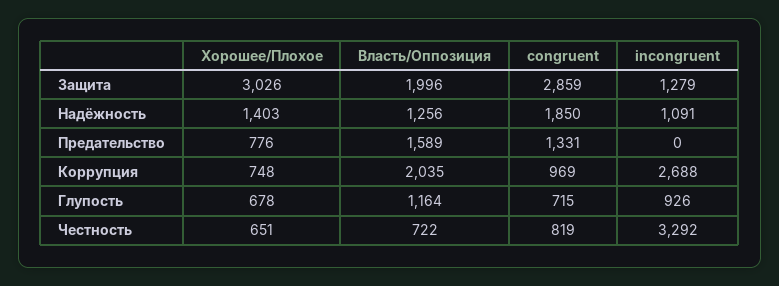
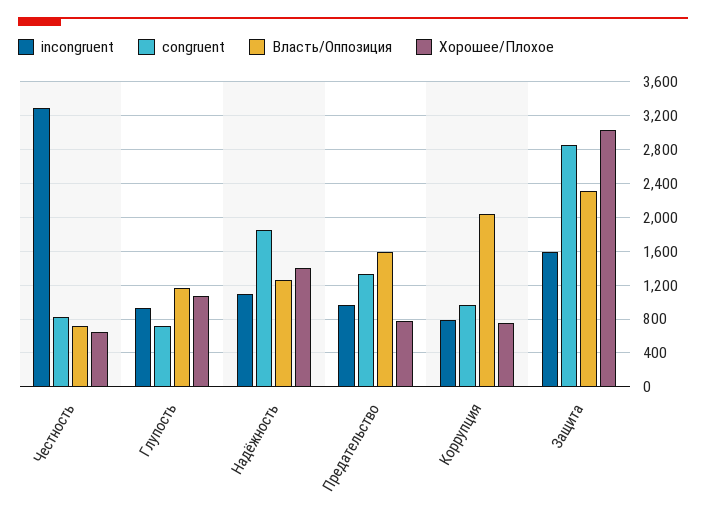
Власть/Оппозиция, Защита: 1996 -> 2300
incongruent, Защита: 1279 -> 1600
incongruent, Предательство: 0 -> 1000
incongruent, Коррупция: 2688 -> 800
Хорошее/Плохое, Глупость: 678 -> 1100

